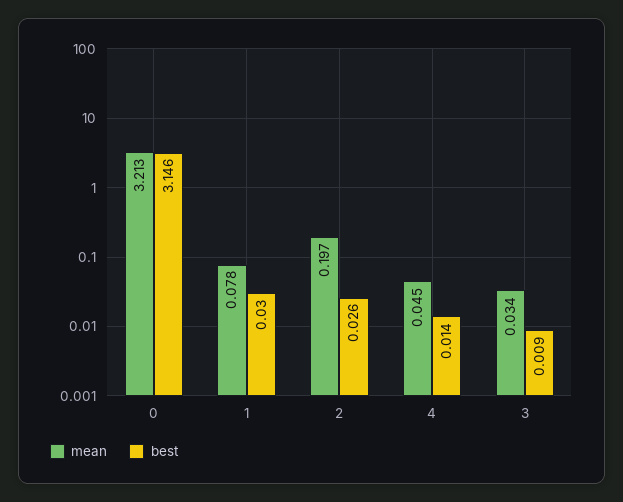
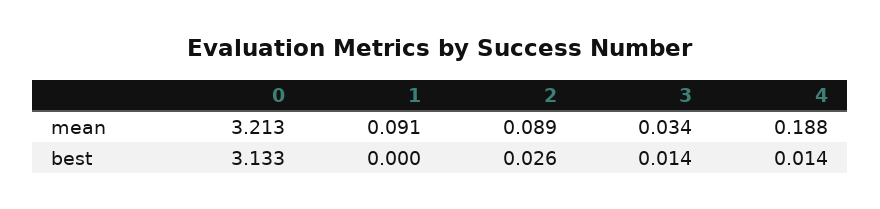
best, 0: 3.146 -> 3.133
mean, 1: 0.078 -> 0.091
best, 1: 0.03 -> 0
mean, 2: 0.197 -> 0.089
mean, 4: 0.045 -> 0.188
best, 3: 0.009 -> 0.014

